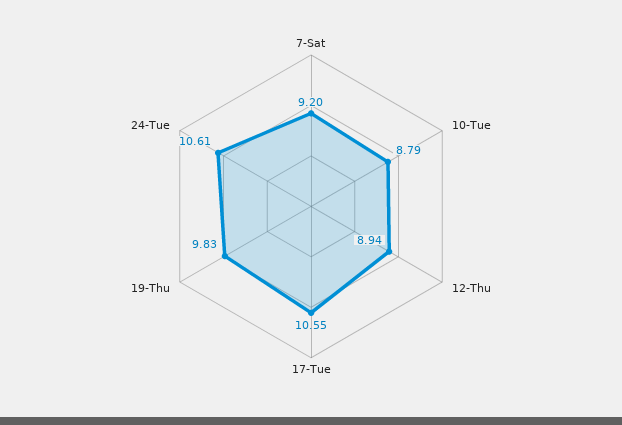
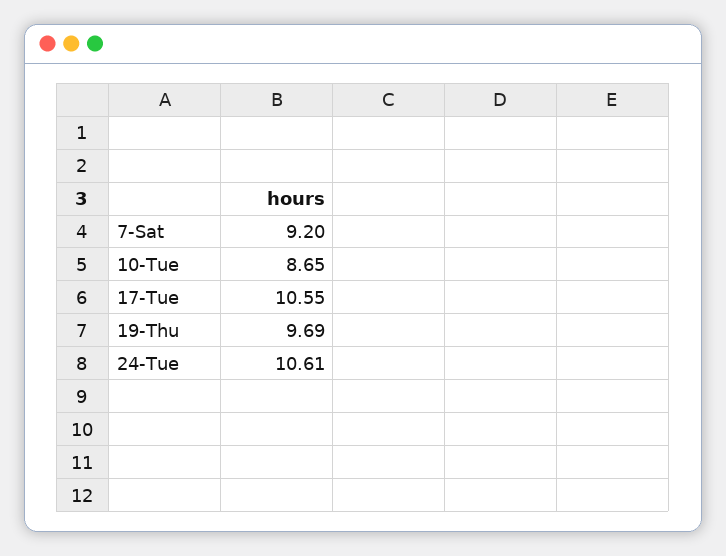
10-Tue: 8.79 -> 8.65
12-Thu: 8.94 -> none
19-Thu: 9.83 -> 9.69

